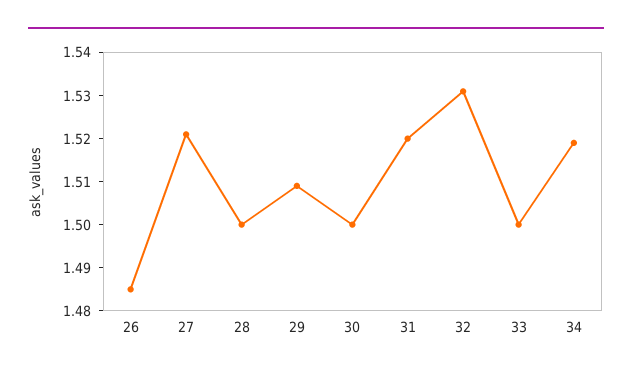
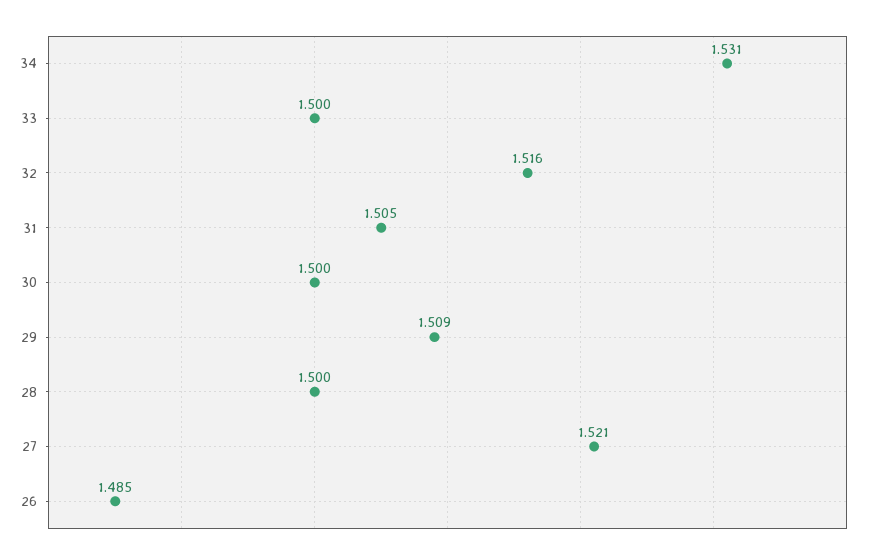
31: 1.52 -> 1.505
32: 1.53 -> 1.516
34: 1.52 -> 1.531

